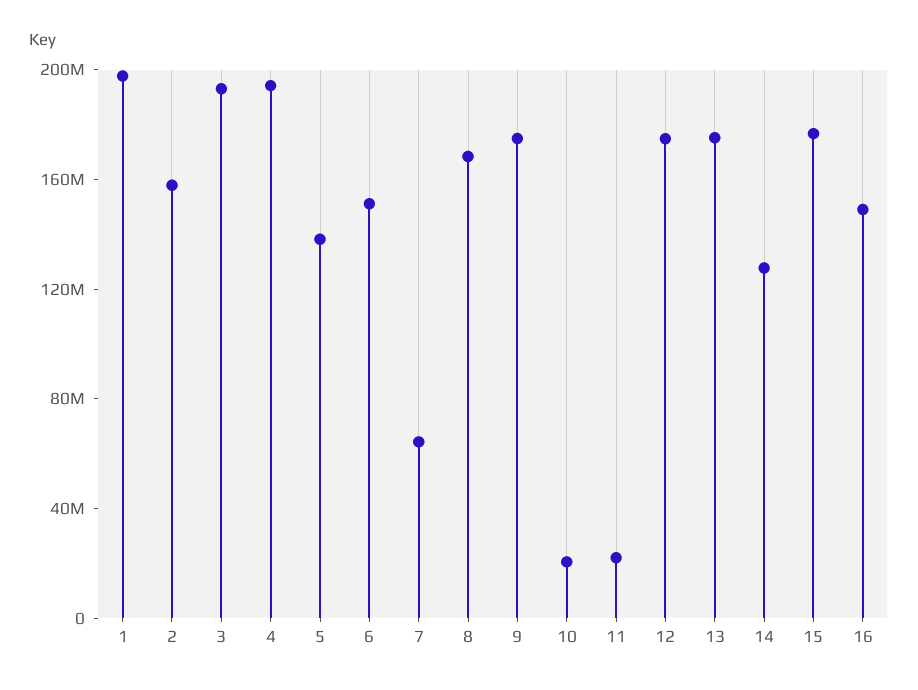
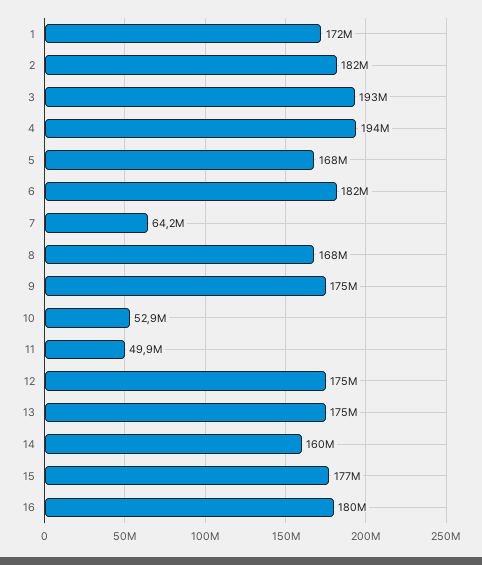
1: 200000000 -> 172000000
2: 160000000 -> 182000000
5: 140000000 -> 168000000
6: 150000000 -> 182000000
10: 20000000 -> 52900000
11: 20000000 -> 49900000
14: 130000000 -> 160000000
16: 150000000 -> 180000000

